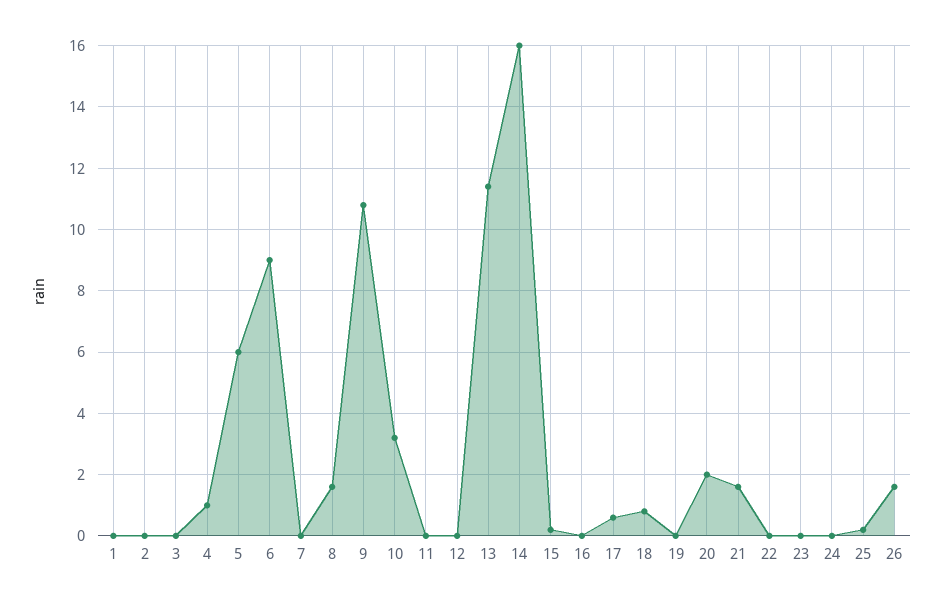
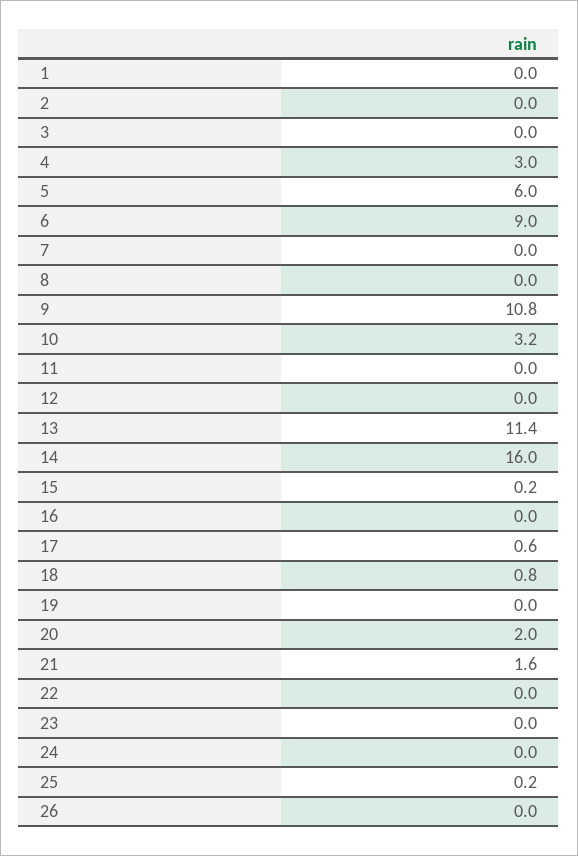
4: 1 -> 3
8: 1.5 -> 0
26: 1.5 -> 0

